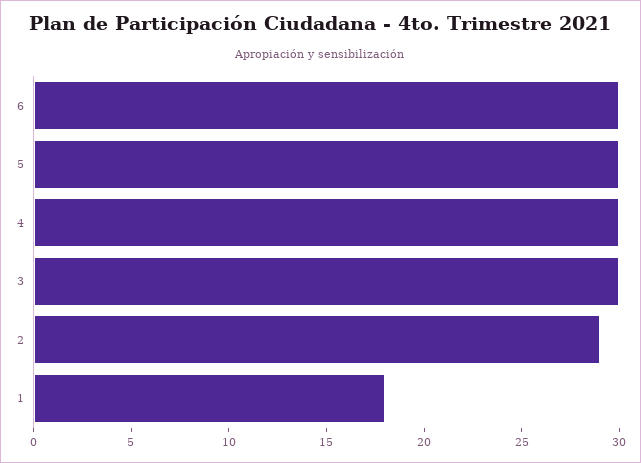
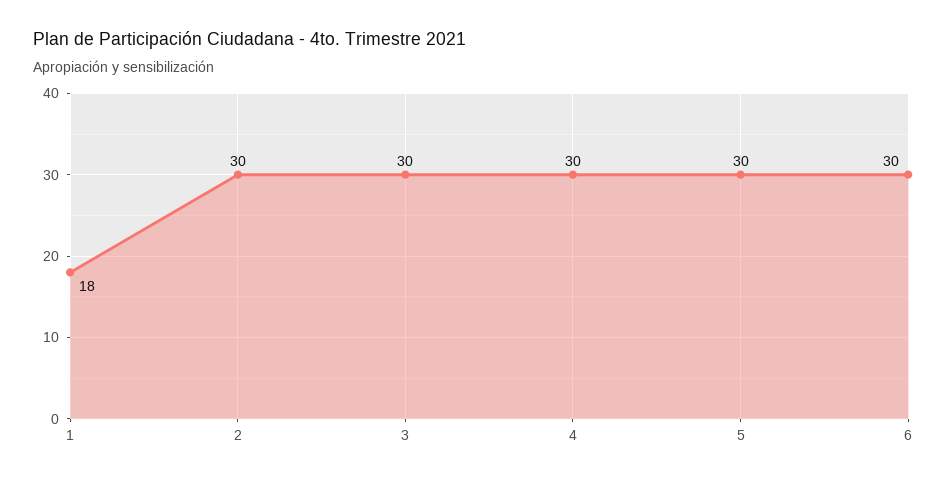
2: 29 -> 30

